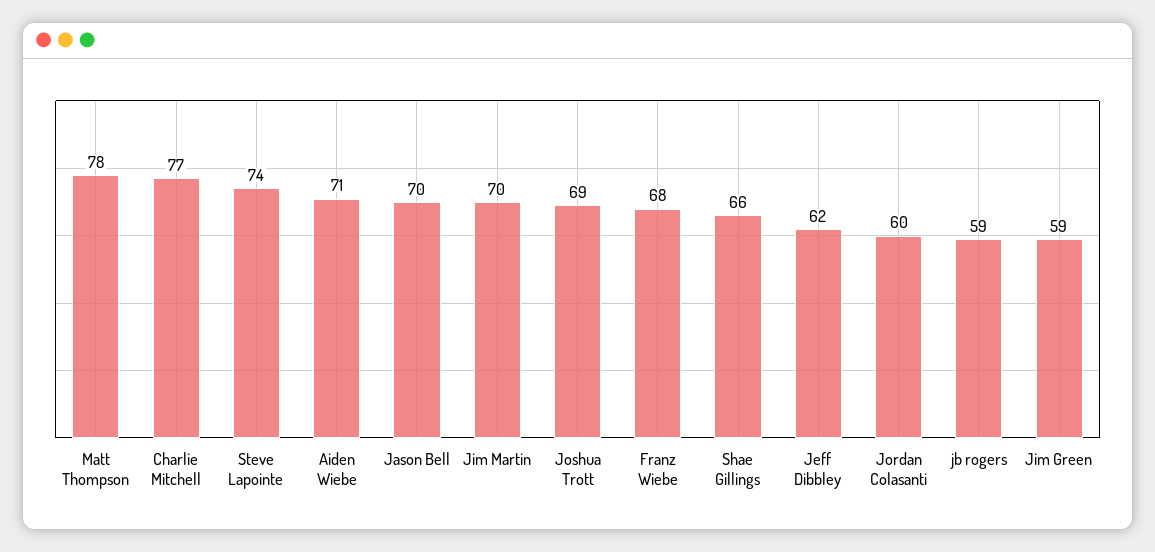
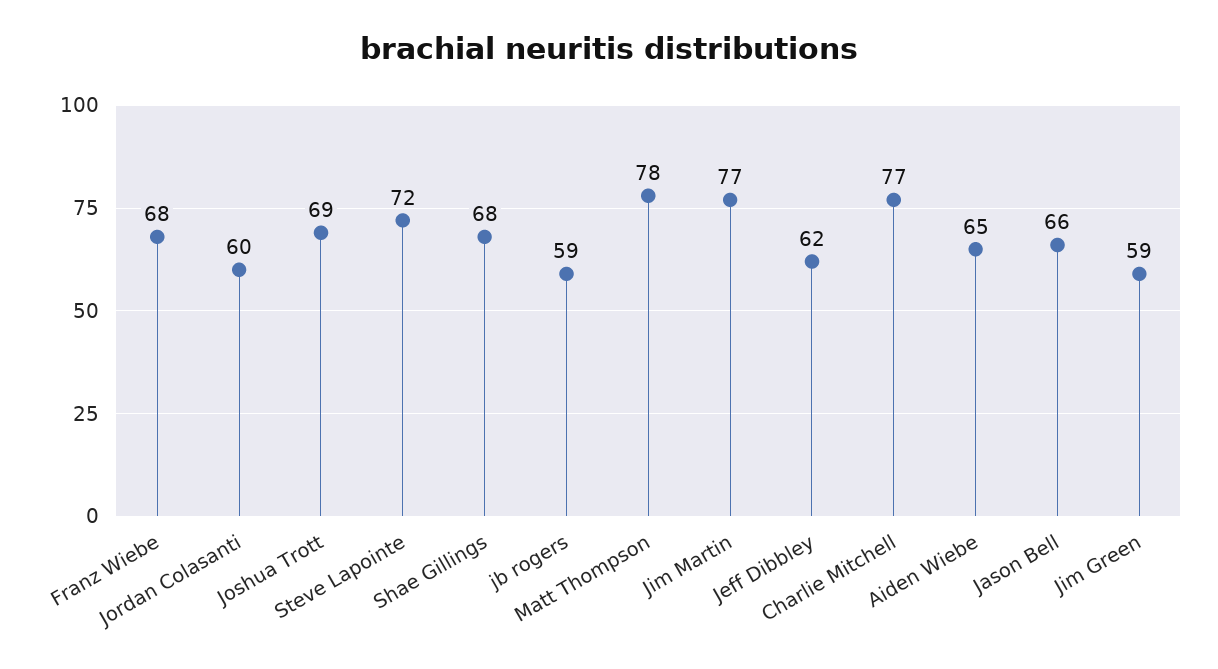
Steve Lapointe: 74 -> 72
Aiden Wiebe: 71 -> 65
Jason Bell: 70 -> 66
Jim Martin: 70 -> 77
Shae Gillings: 66 -> 68

